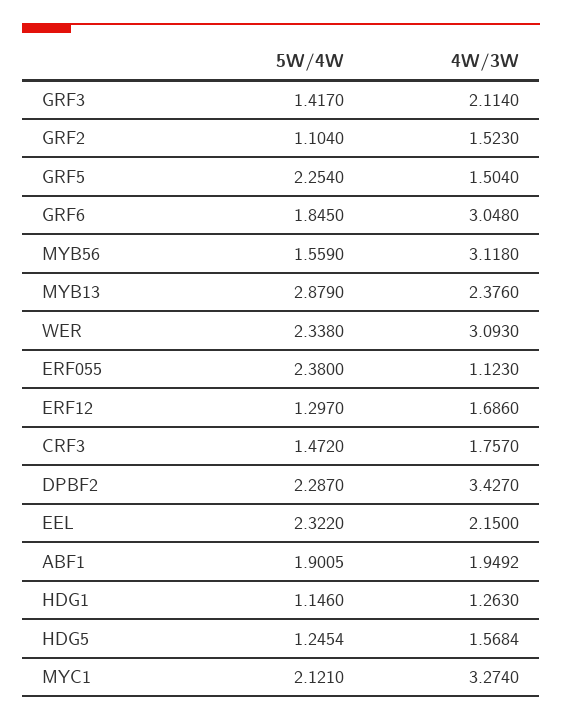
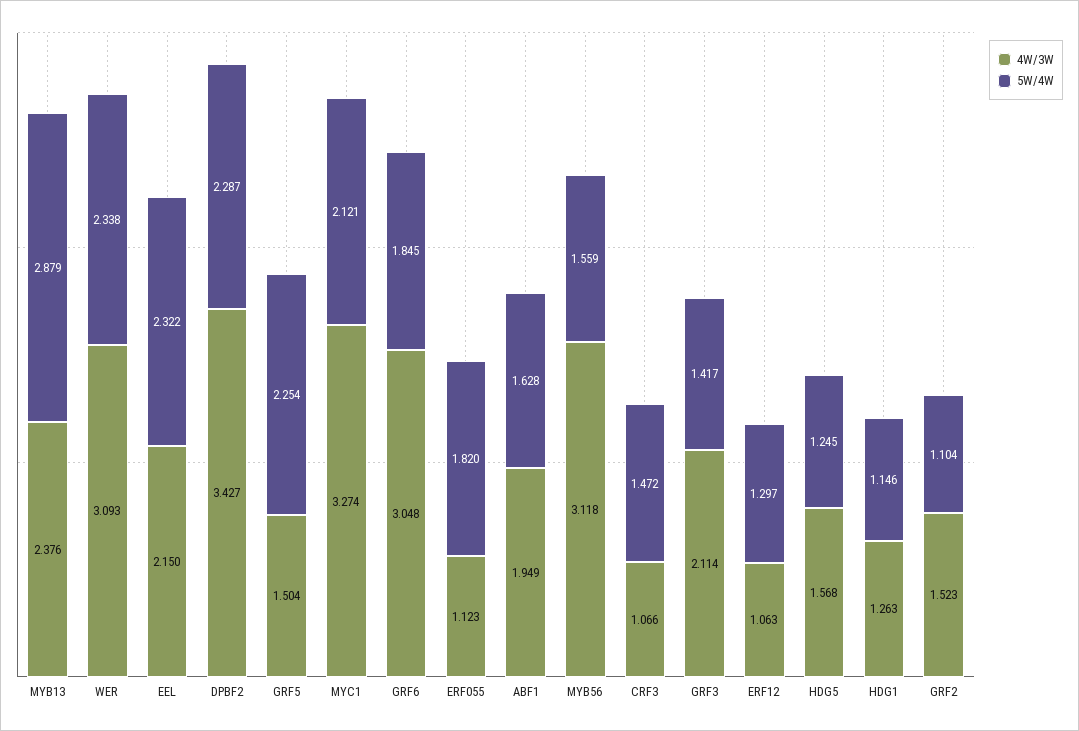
5W/4W, ERF055: 2.38 -> 1.82
4W/3W, ERF12: 1.686 -> 1.063
4W/3W, CRF3: 1.757 -> 1.066
5W/4W, ABF1: 1.9005 -> 1.628

